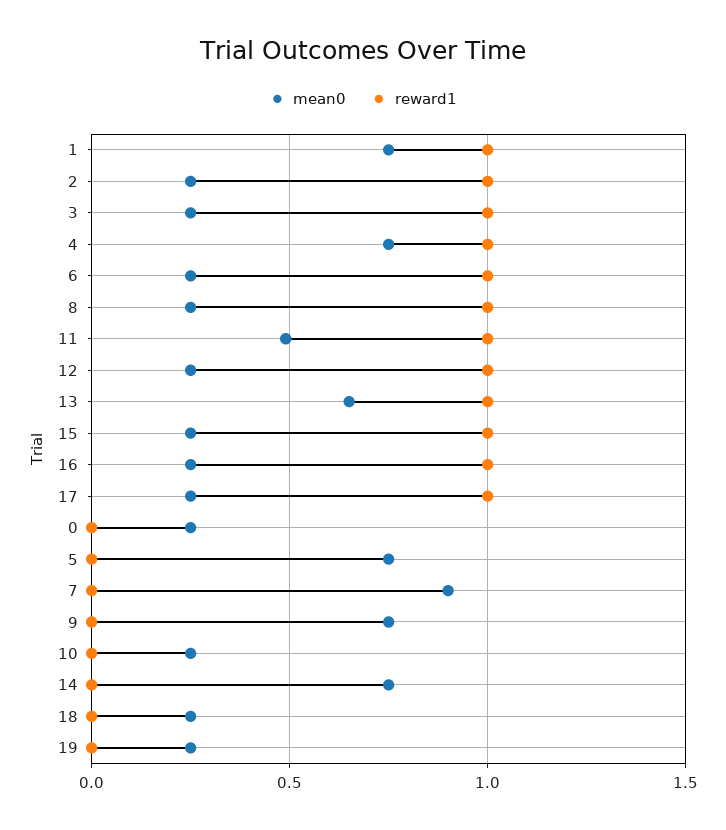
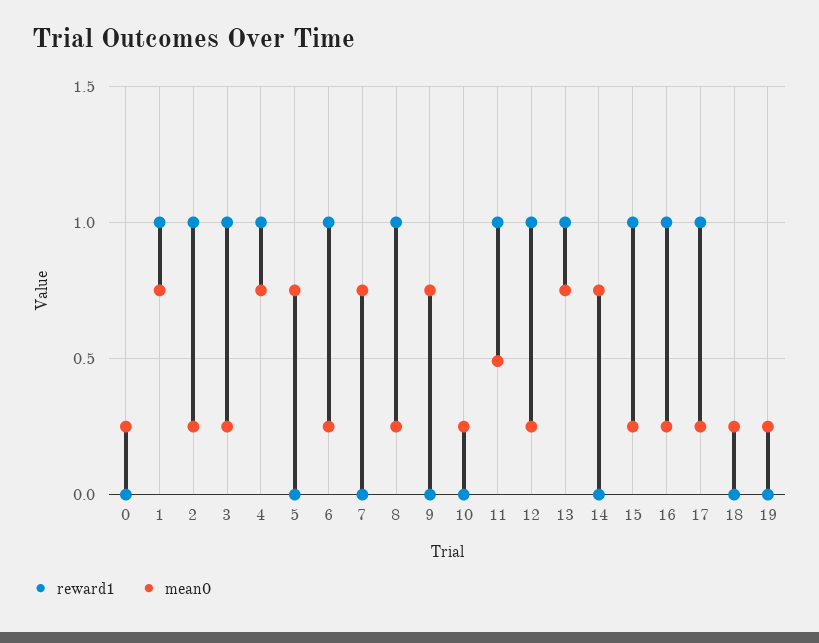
mean0, 13: 0.65 -> 0.75
mean0, 7: 0.9 -> 0.75

